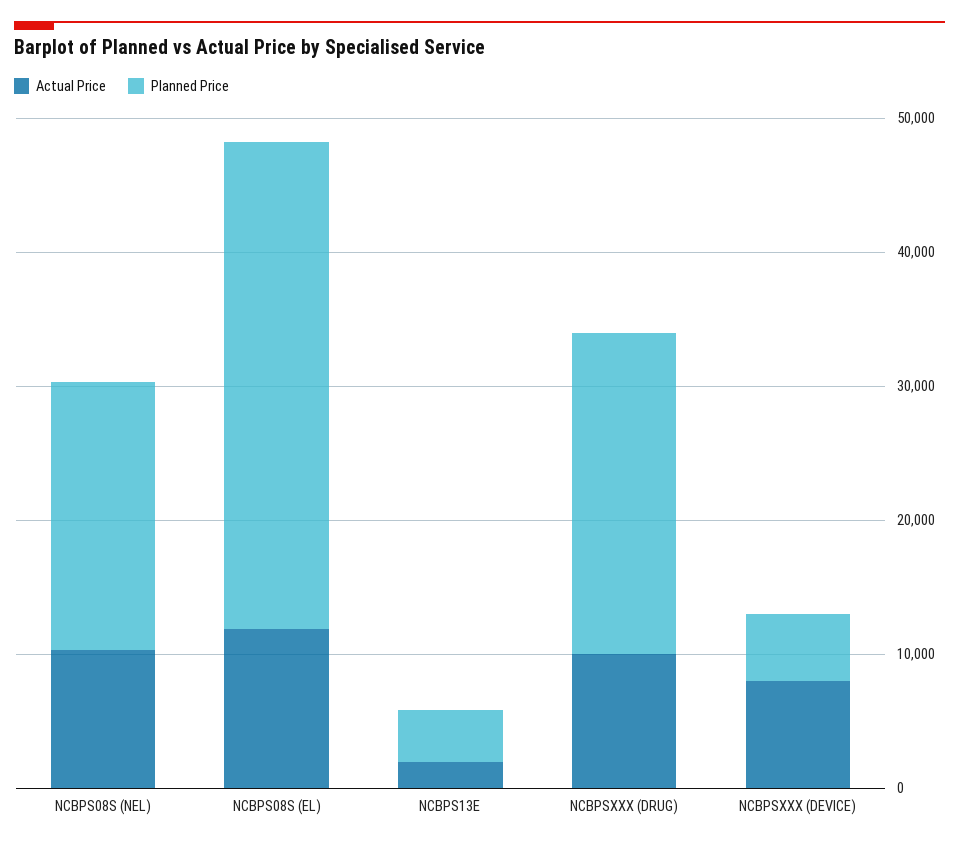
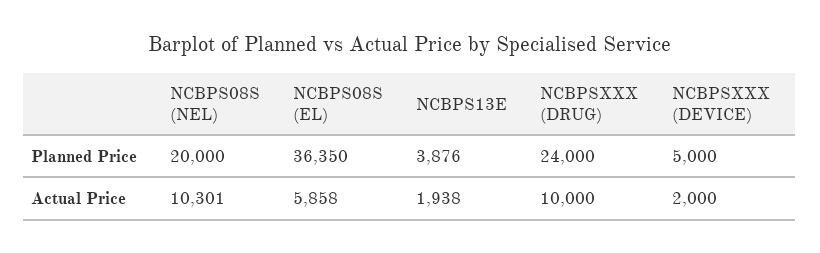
Actual Price, NCBPS08S (EL): 12000 -> 5858
Actual Price, NCBPSXXX (DEVICE): 8000 -> 2000

